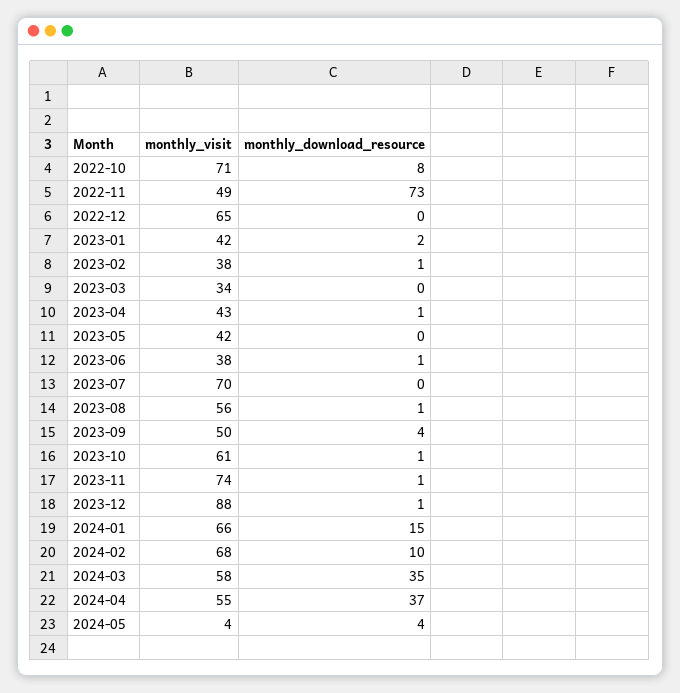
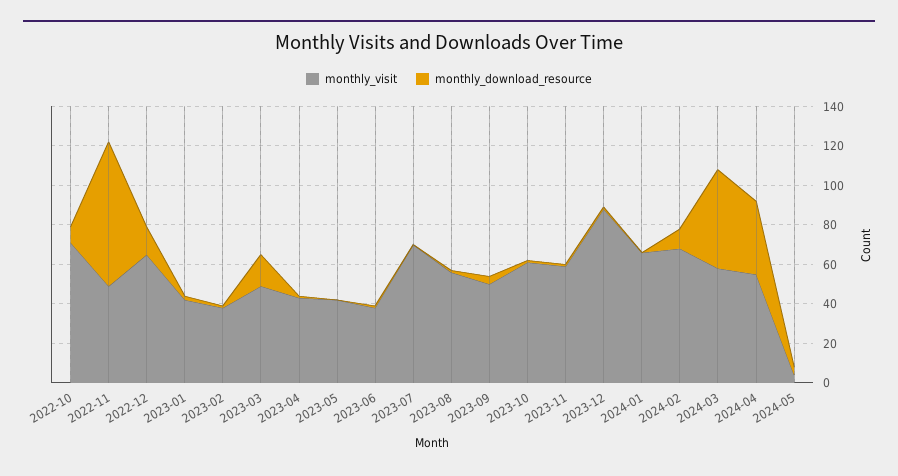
monthly_download_resource, 2022-12: 0 -> 15
monthly_visit, 2023-03: 34 -> 50
monthly_download_resource, 2023-03: 0 -> 15
monthly_visit, 2023-11: 74 -> 60
monthly_download_resource, 2024-01: 15 -> 0
monthly_download_resource, 2024-03: 35 -> 50

